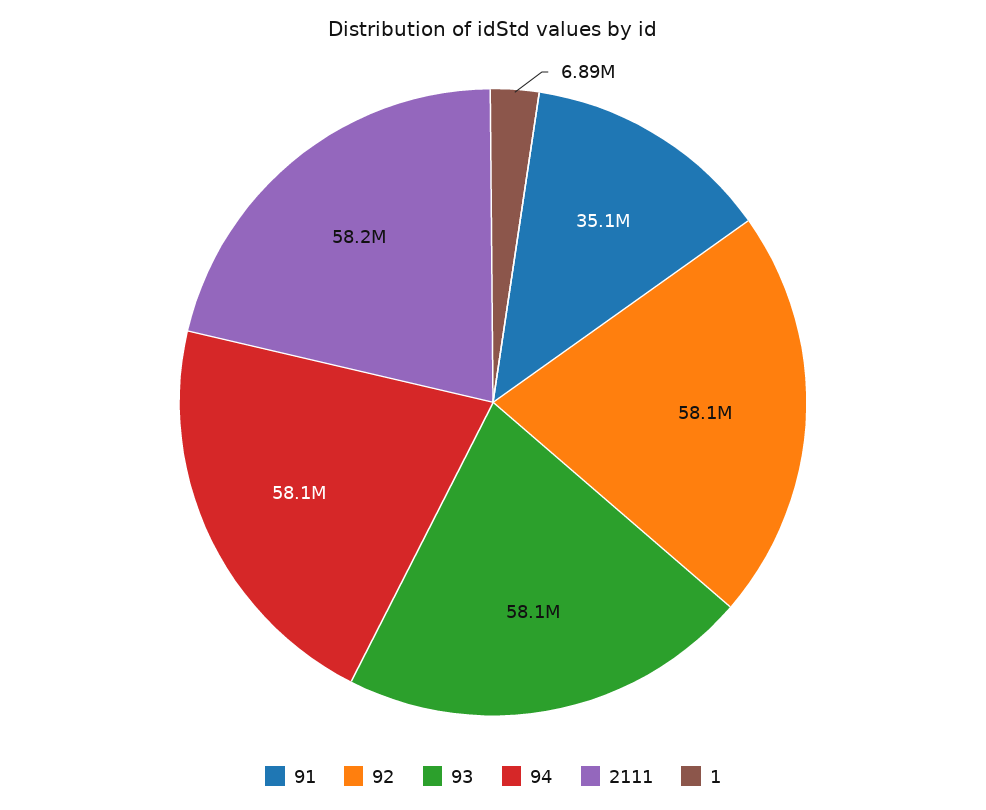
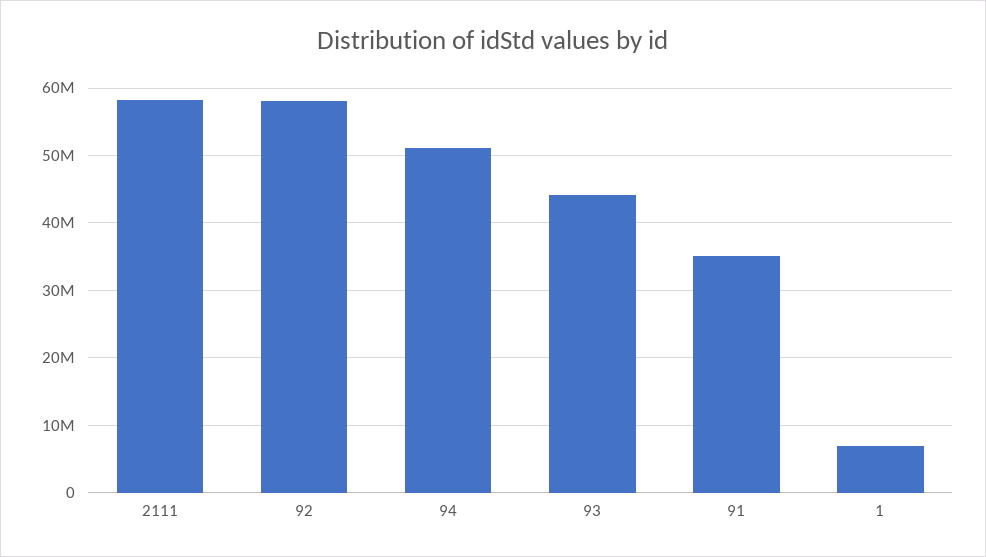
93: 58100000 -> 44000000
94: 58100000 -> 51000000

